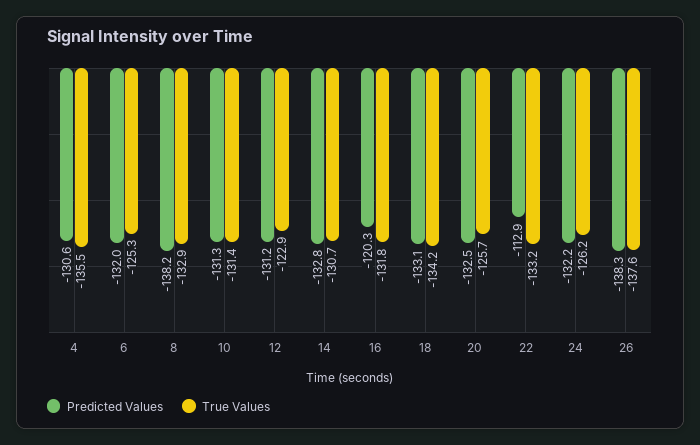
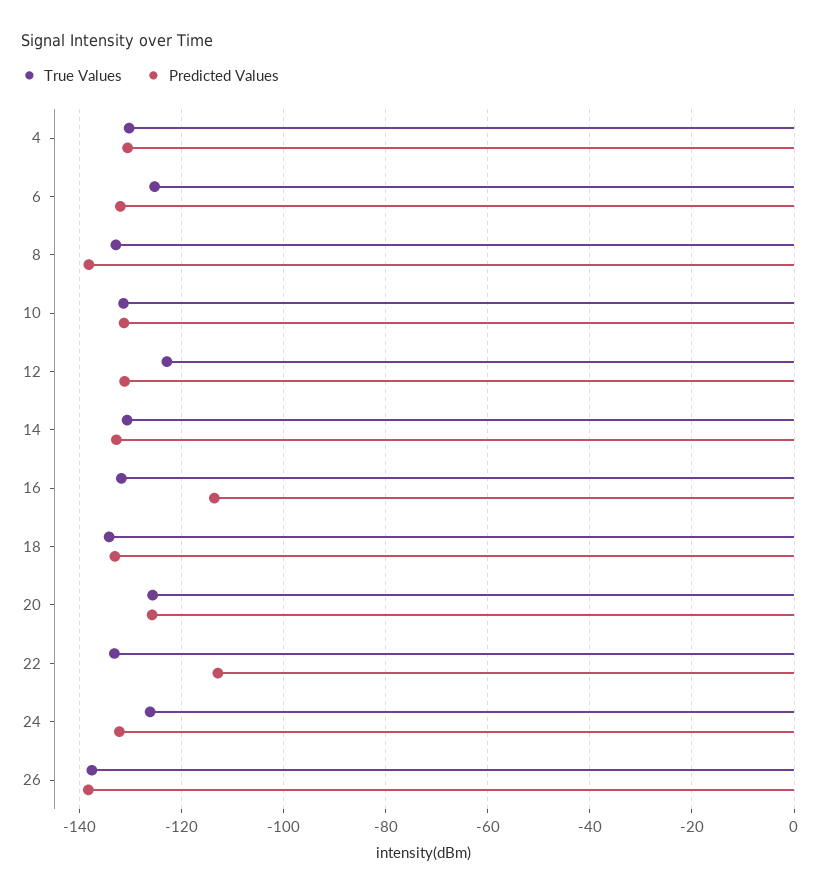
True Values, 4: -135.5 -> -130
Predicted Values, 16: -120.3 -> -114
Predicted Values, 20: -132.5 -> -126

